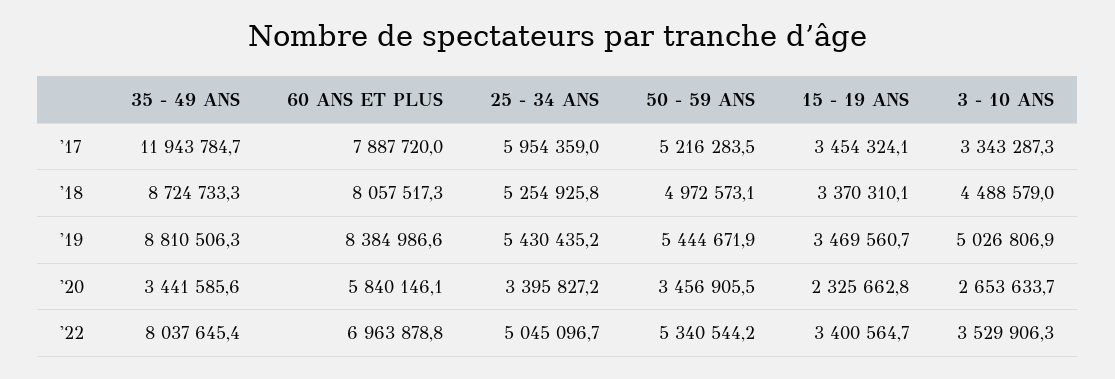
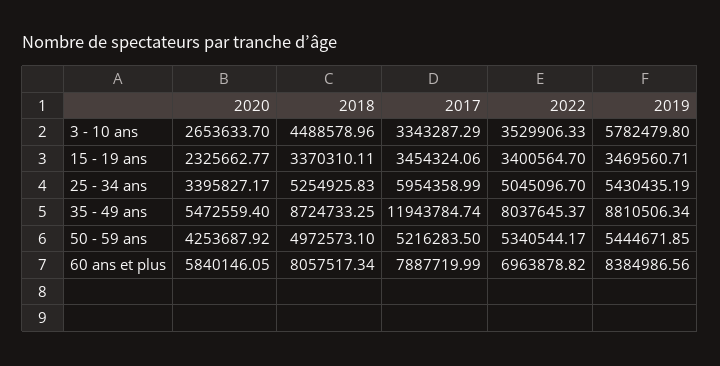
3 - 10 ANS, '19: 5026806.9 -> 5782479.8
35 - 49 ANS, '20: 3441585.6 -> 5472559.4
50 - 59 ANS, '20: 3456905.5 -> 4253687.92

